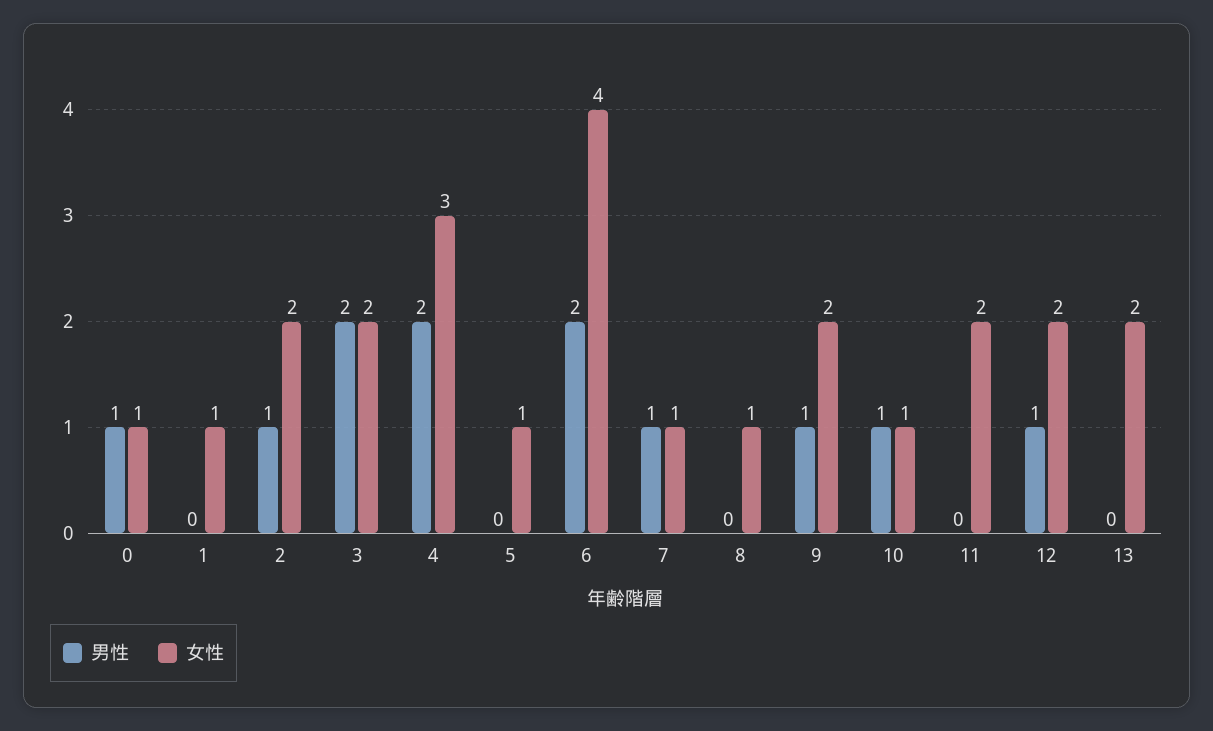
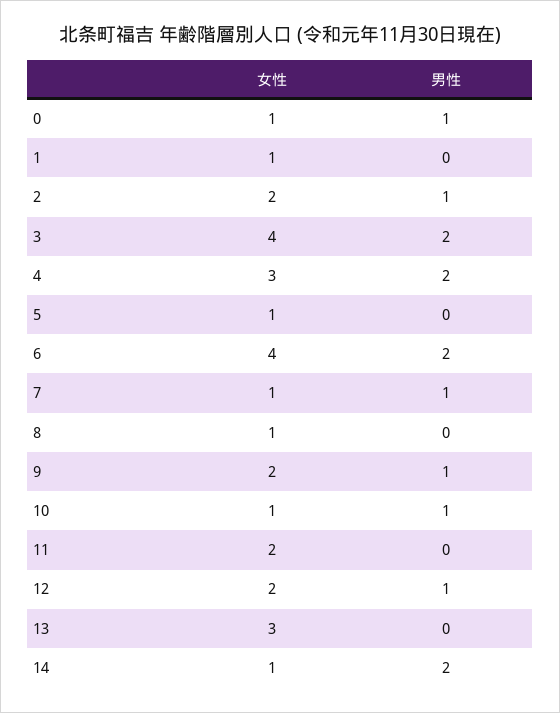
女性, 3: 2 -> 4
女性, 13: 2 -> 3
女性, 14: none -> 1
男性, 14: none -> 2

